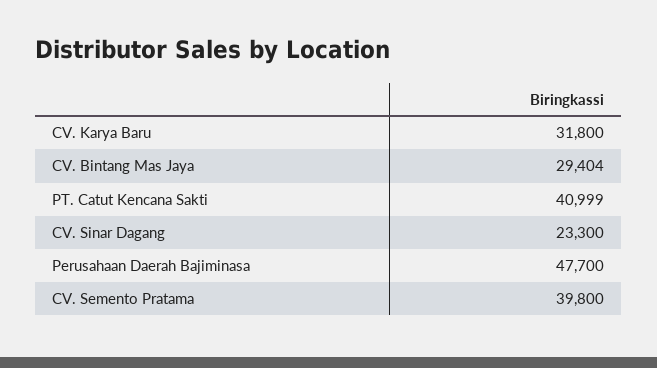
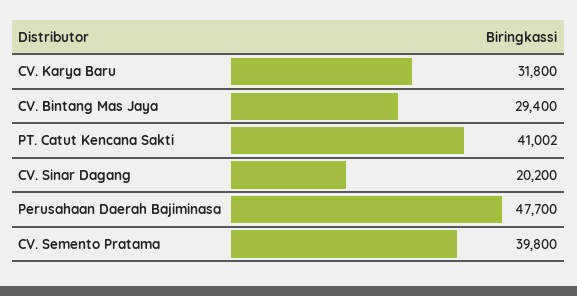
CV. Bintang Mas Jaya: 29404 -> 29400
PT. Catut Kencana Sakti: 40999 -> 41002
CV. Sinar Dagang: 23300 -> 20200

